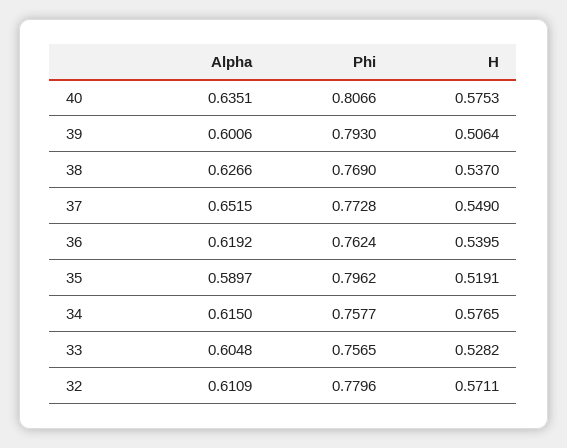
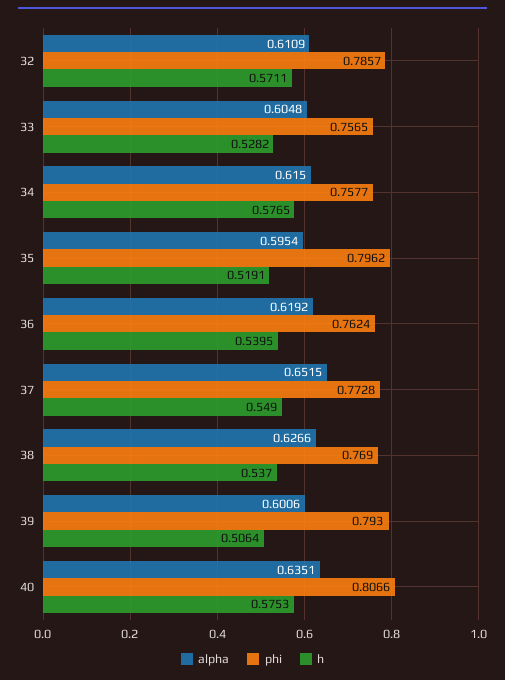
Alpha, 35: 0.5897 -> 0.5954
Phi, 32: 0.7796 -> 0.7857

